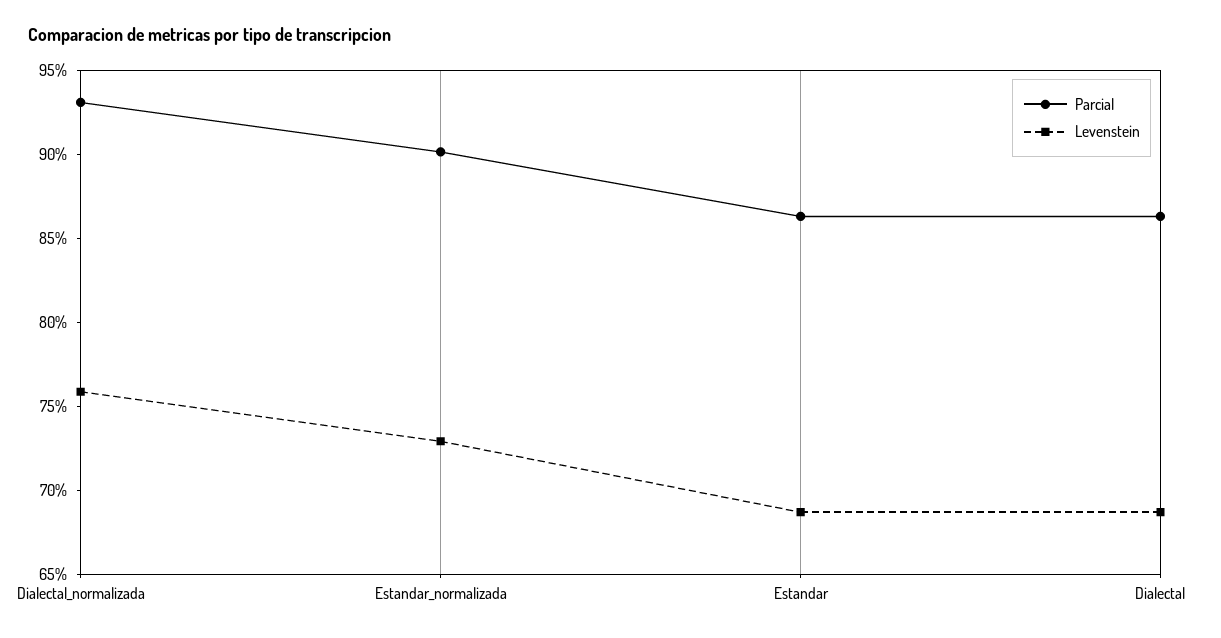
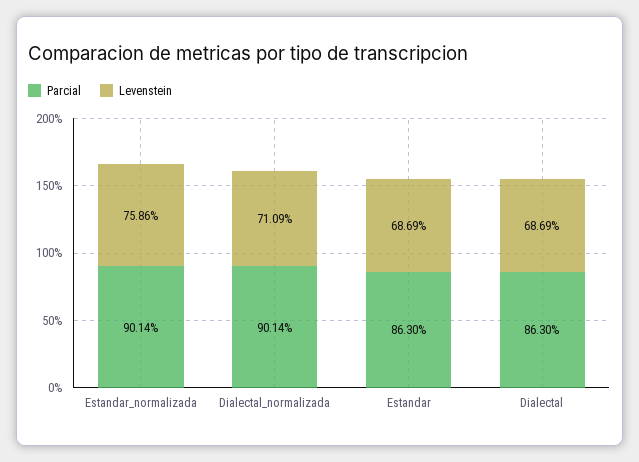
Parcial, Dialectal_normalizada: 93 -> 90.14
Levenstein, Dialectal_normalizada: 76 -> 71.09
Levenstein, Estandar_normalizada: 73 -> 75.86

